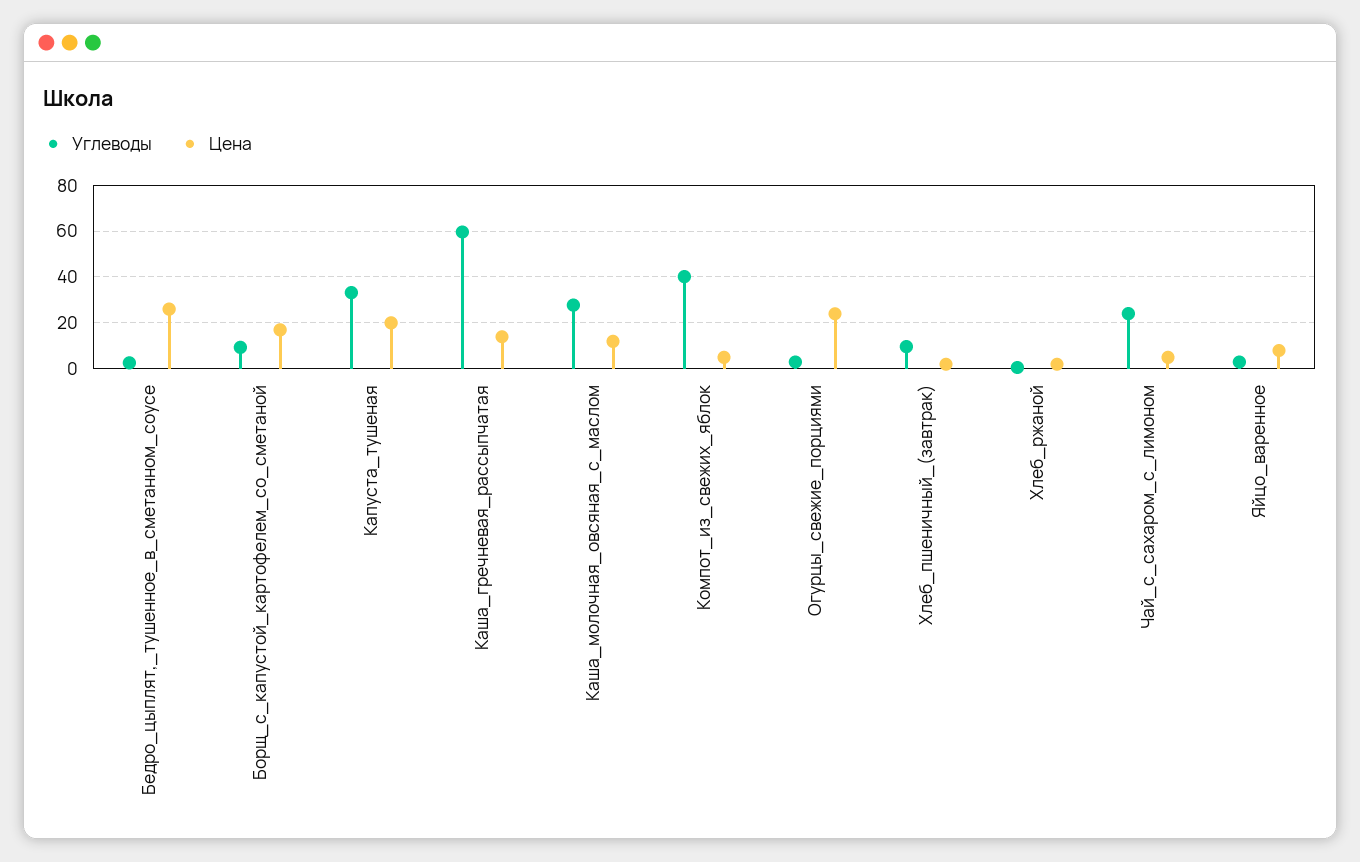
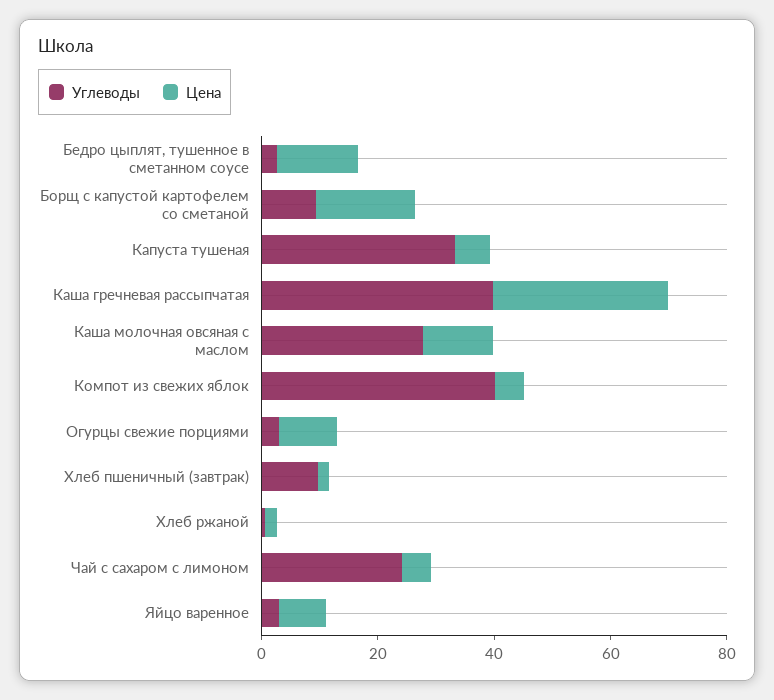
Цена, Бедро_цыплят,_тушенное_в_сметанном_соусе: 25 -> 15
Цена, Капуста_тушеная: 20 -> 5
Углеводы, Каша_гречневая_рассыпчатая: 60 -> 40
Цена, Каша_гречневая_рассыпчатая: 15 -> 30
Цена, Огурцы_свежие_порциями: 25 -> 10

